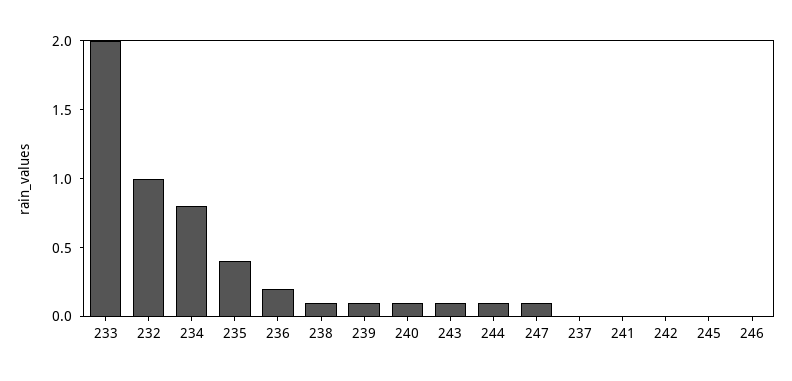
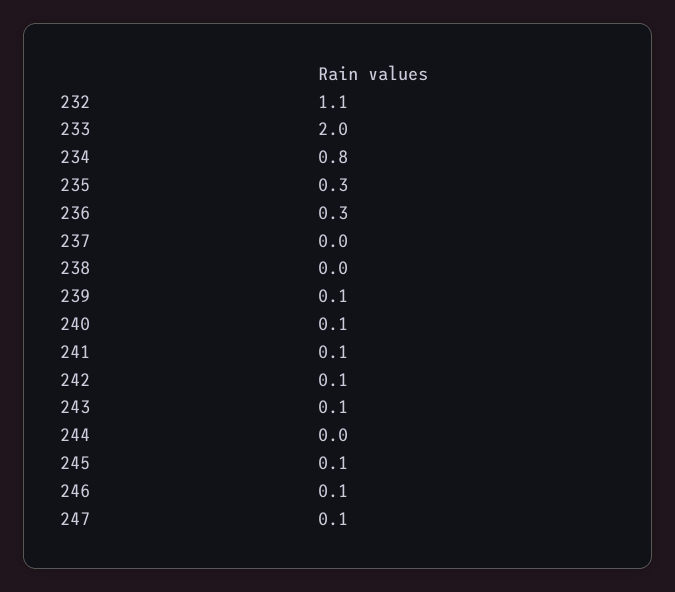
232: 1 -> 1.1
235: 0.4 -> 0.3
236: 0.2 -> 0.3
238: 0.1 -> 0
244: 0.1 -> 0
241: 0 -> 0.1
242: 0 -> 0.1
245: 0 -> 0.1
246: 0 -> 0.1

